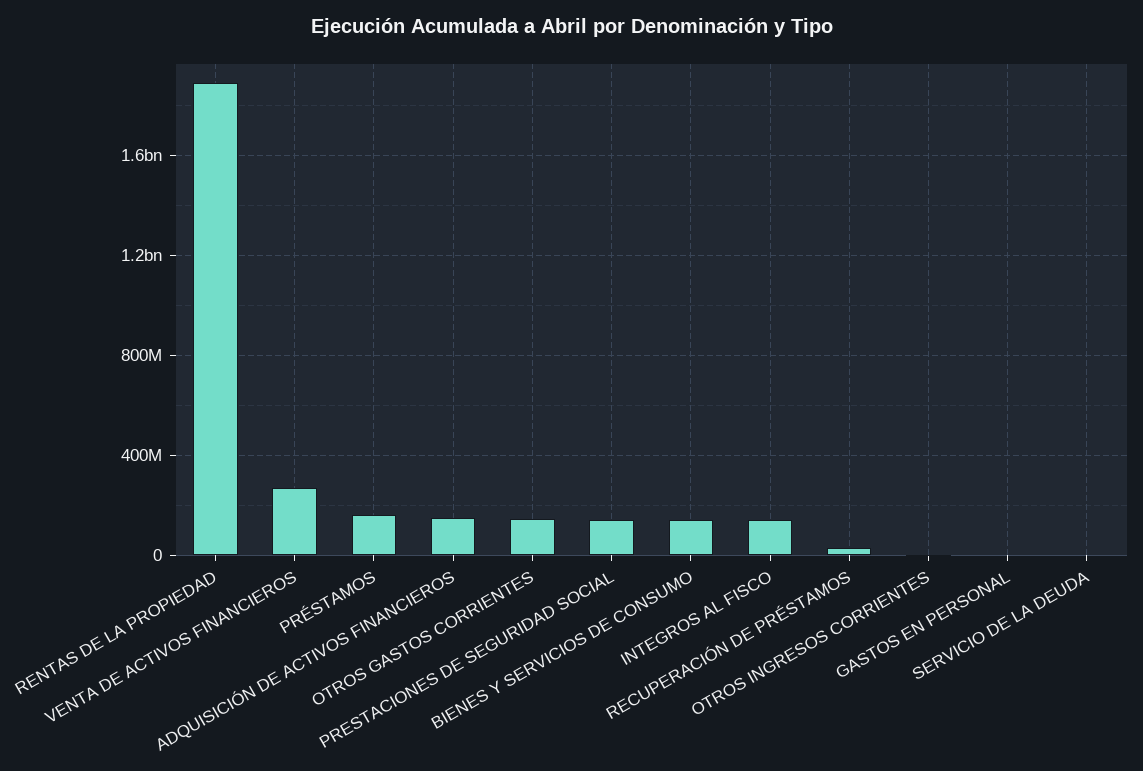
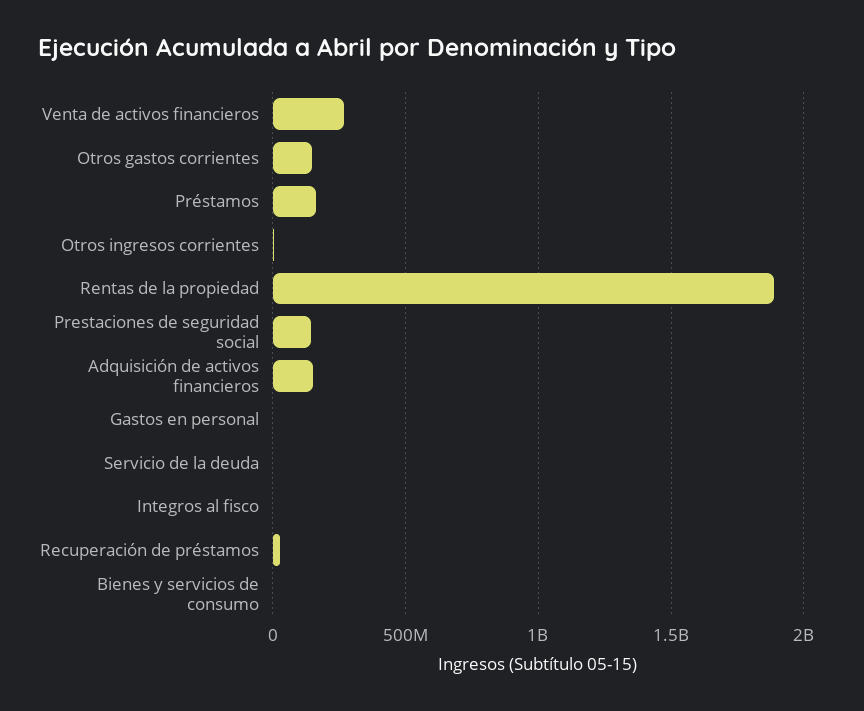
BIENES Y SERVICIOS DE CONSUMO: 150000000 -> 0
INTEGROS AL FISCO: 150000000 -> 0

